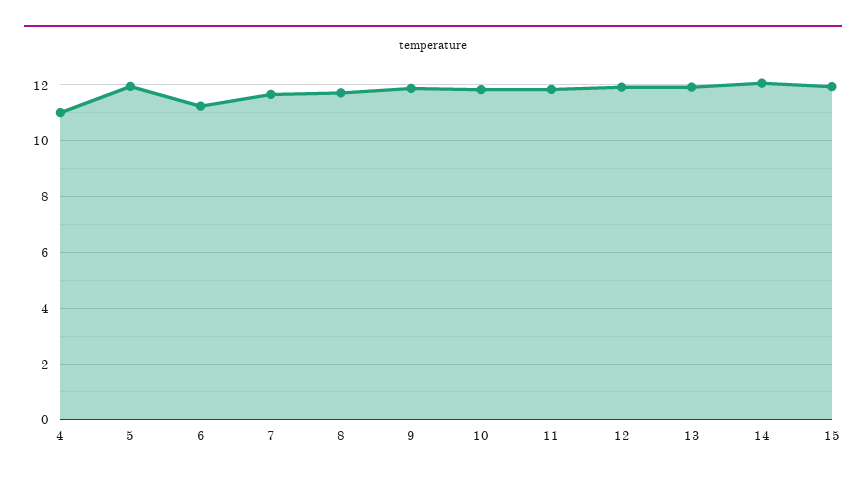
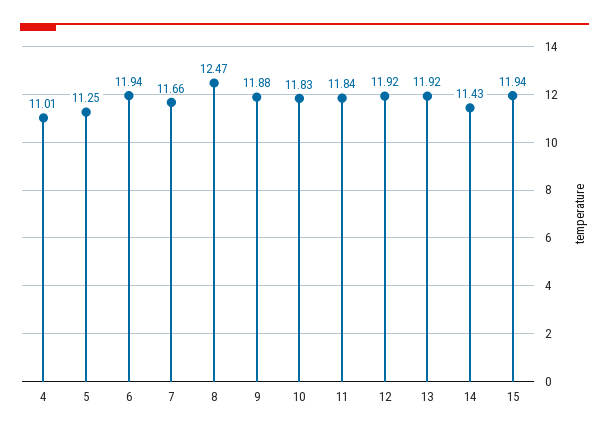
5: 12 -> 11.25
6: 11.25 -> 11.94
8: 11.75 -> 12.47
14: 12 -> 11.43

